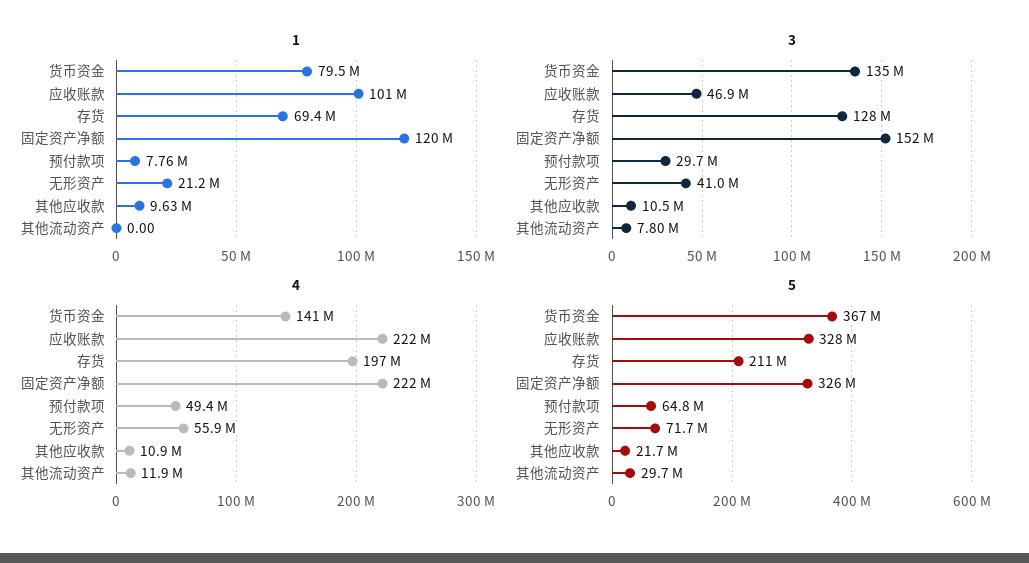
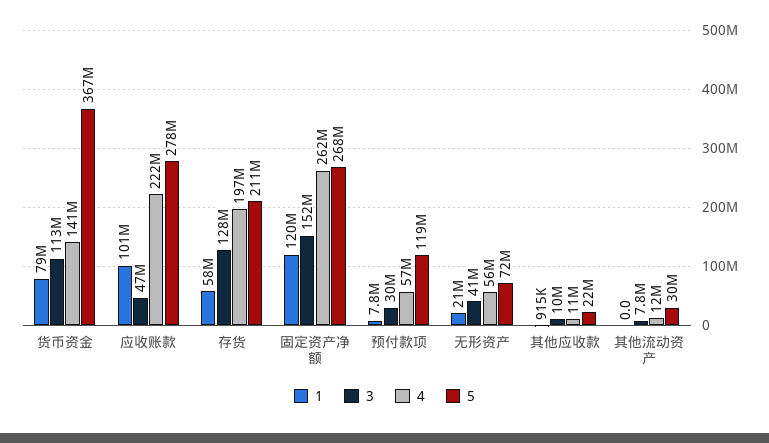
1, 存货: 69400000 -> 58000000
1, 其他应收款: 9630000 -> 915000
3, 货币资金: 135000000 -> 113000000
4, 固定资产净额: 222000000 -> 262000000
4, 预付款项: 49400000 -> 57000000
5, 应收账款: 328000000 -> 278000000
5, 固定资产净额: 326000000 -> 268000000
5, 预付款项: 64800000 -> 119000000

